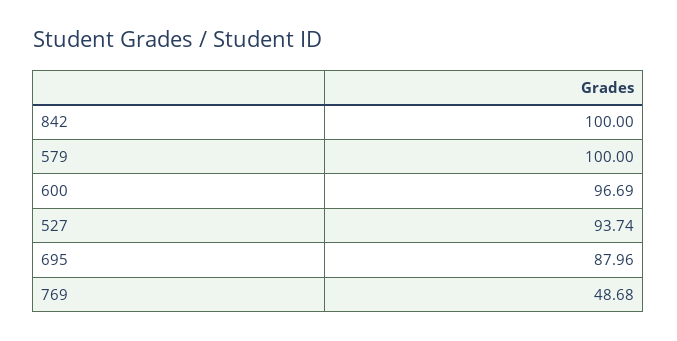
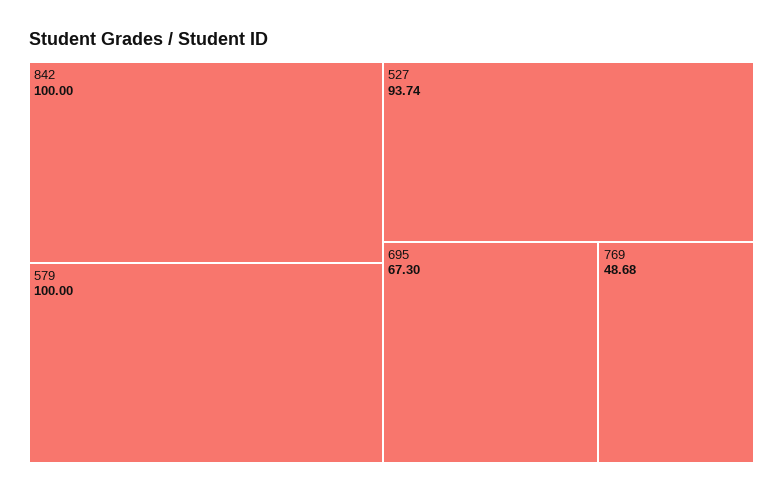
600: 96.69 -> none
695: 87.96 -> 67.3

